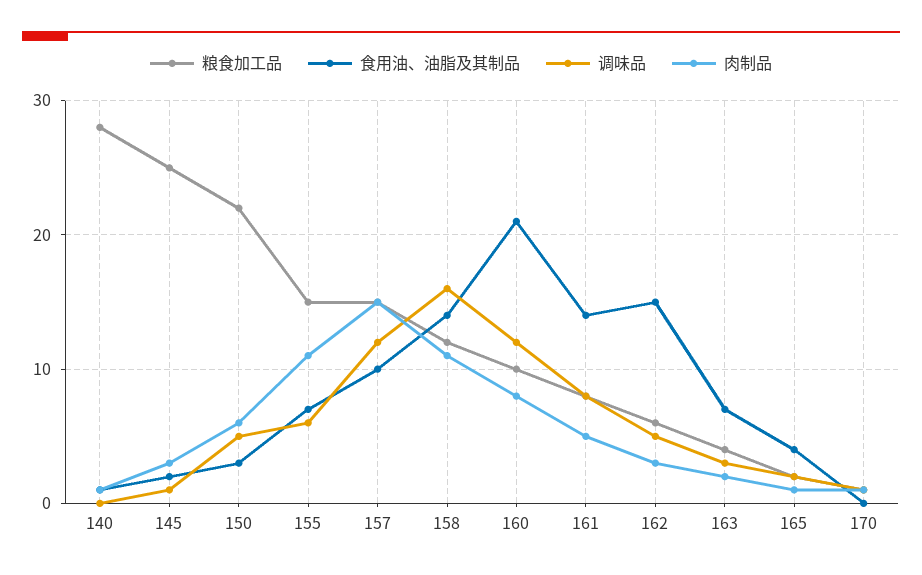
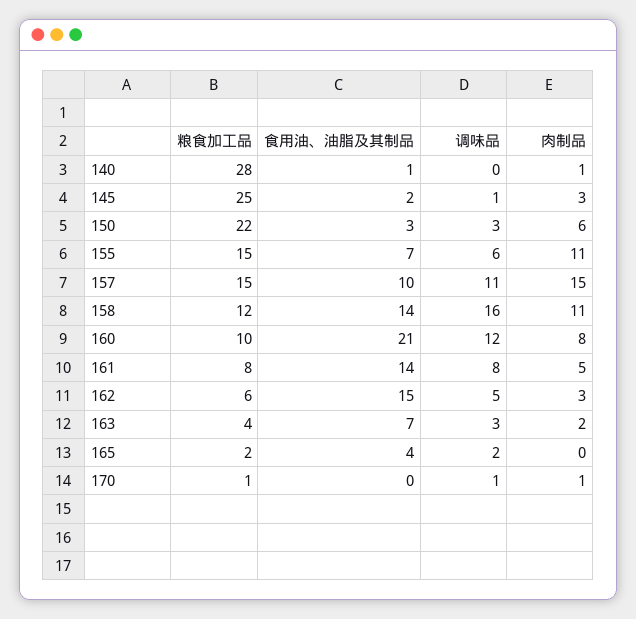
调味品, 150: 5 -> 3
调味品, 157: 12 -> 11
肉制品, 165: 1 -> 0

